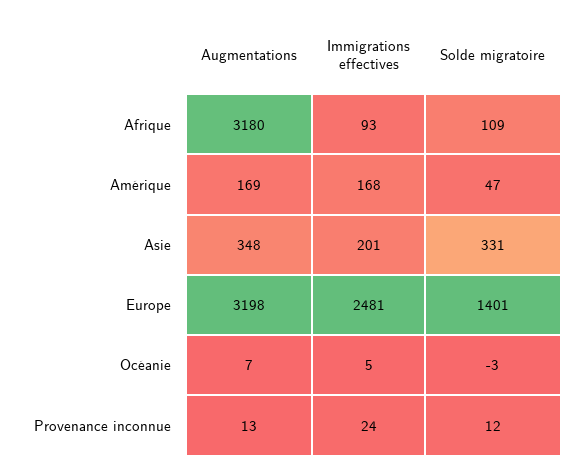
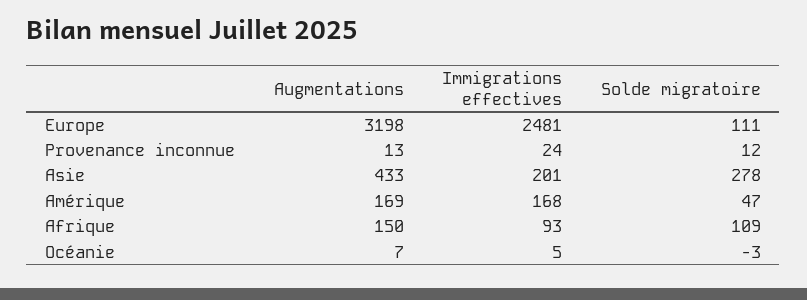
Augmentations, Afrique: 3180 -> 150
Augmentations, Asie: 348 -> 433
Solde migratoire, Asie: 331 -> 278
Solde migratoire, Europe: 1401 -> 111

